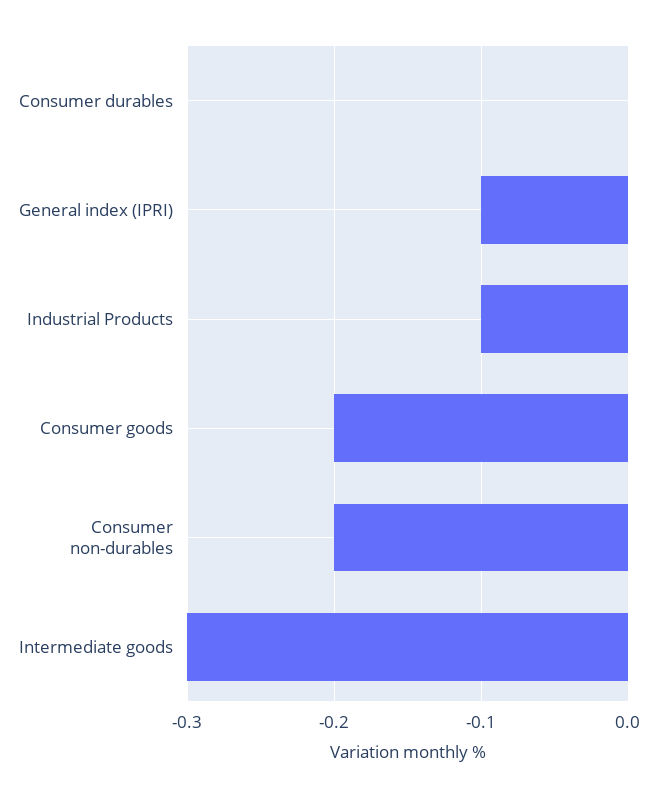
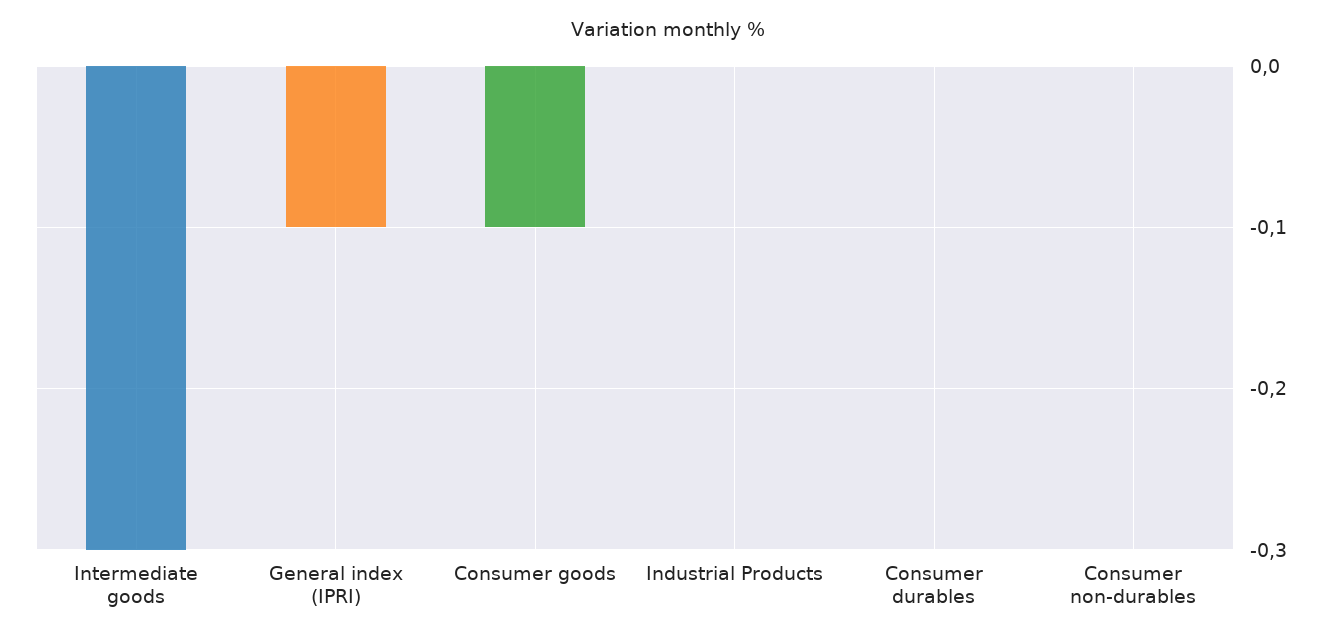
Industrial Products: -0.1 -> 0
Consumer goods: -0.2 -> -0.1
Consumer non-durables: -0.2 -> 0

